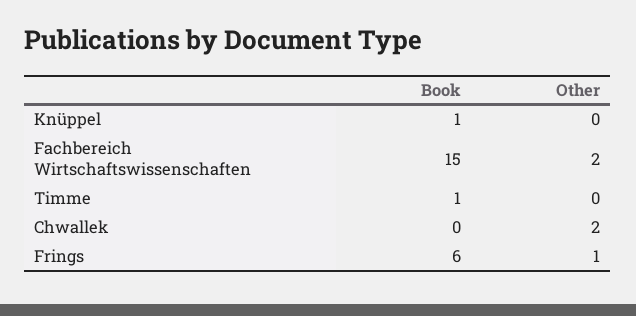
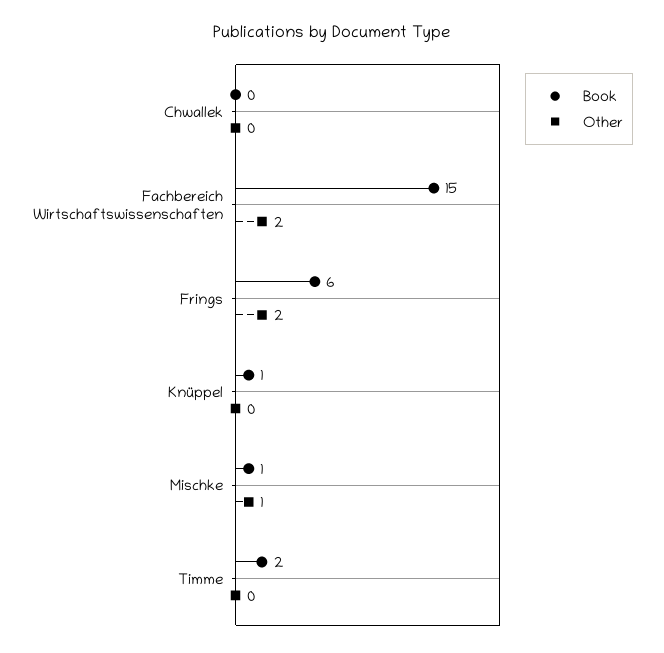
Book, Timme: 1 -> 2
Other, Chwallek: 2 -> 0
Other, Frings: 1 -> 2
Book, Mischke: none -> 1
Other, Mischke: none -> 1

